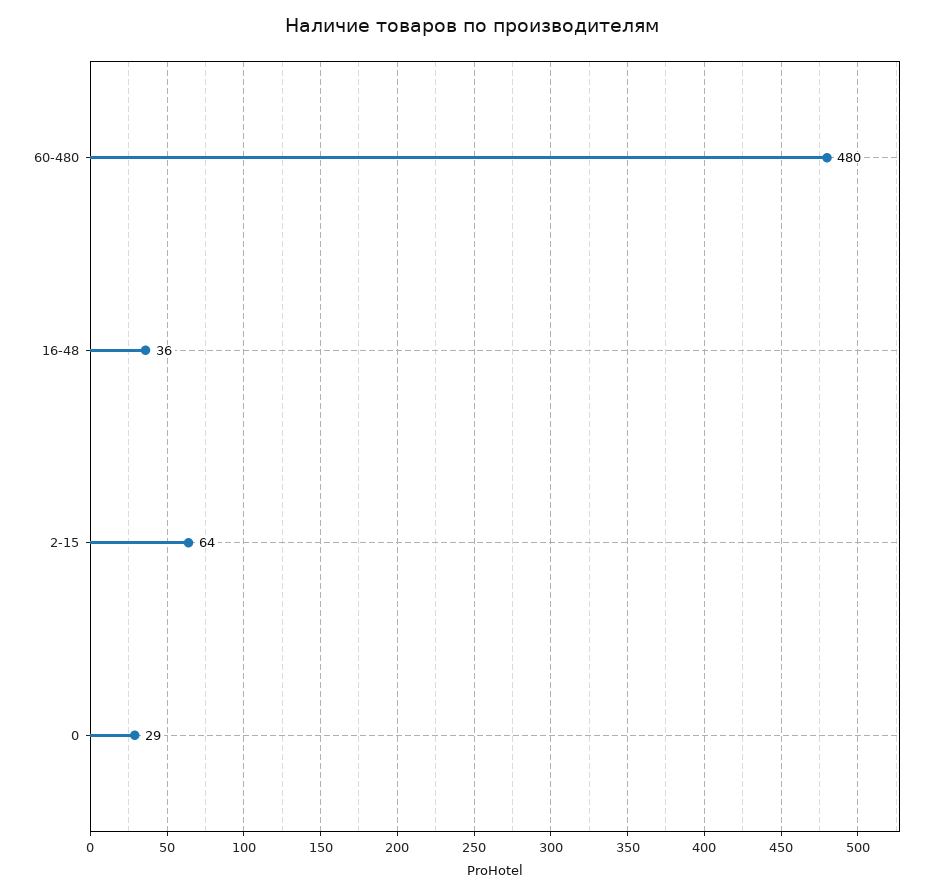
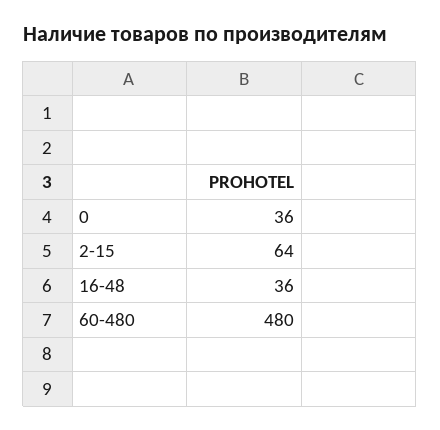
0: 29 -> 36

